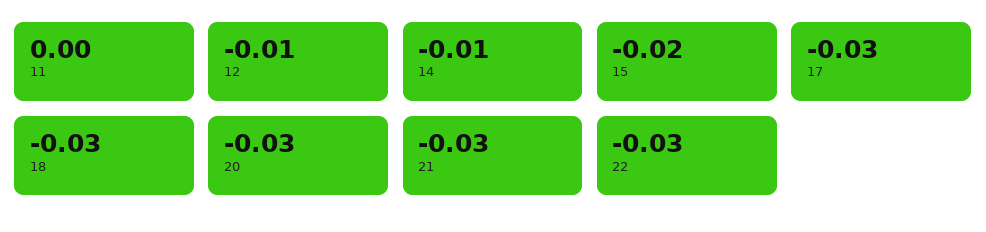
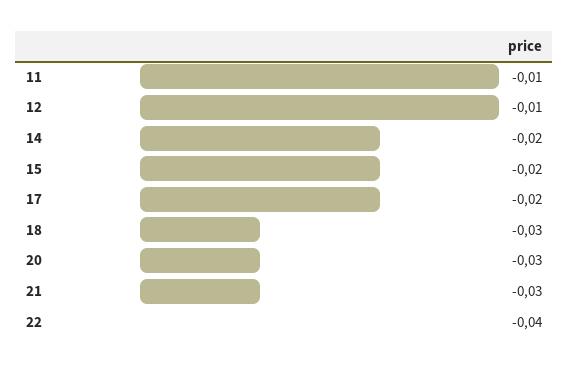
11: 0 -> -0.01
14: -0.01 -> -0.02
17: -0.03 -> -0.02
22: -0.03 -> -0.04

